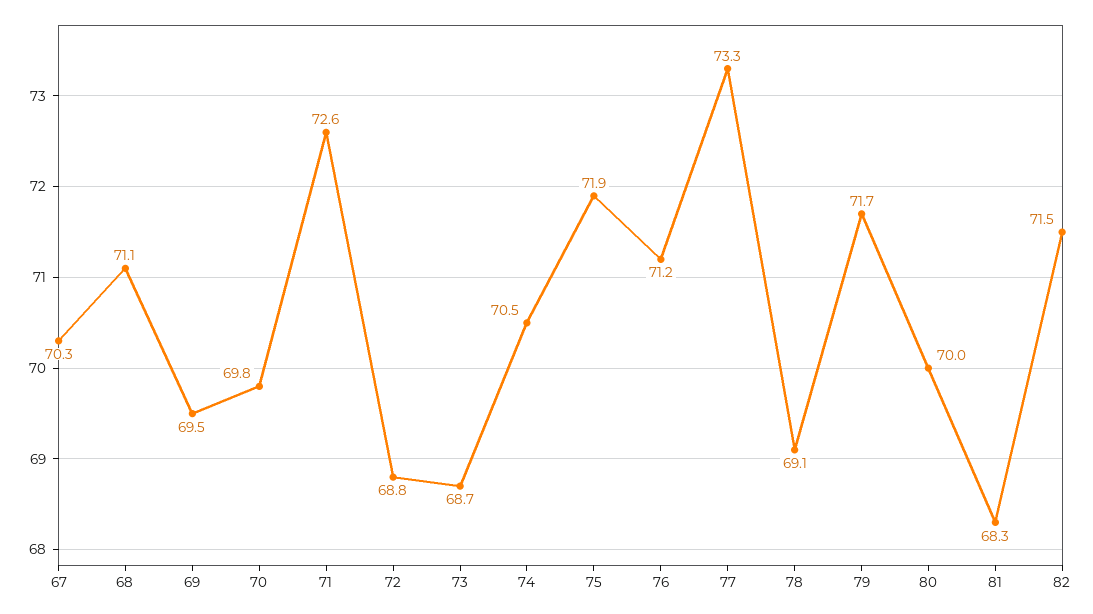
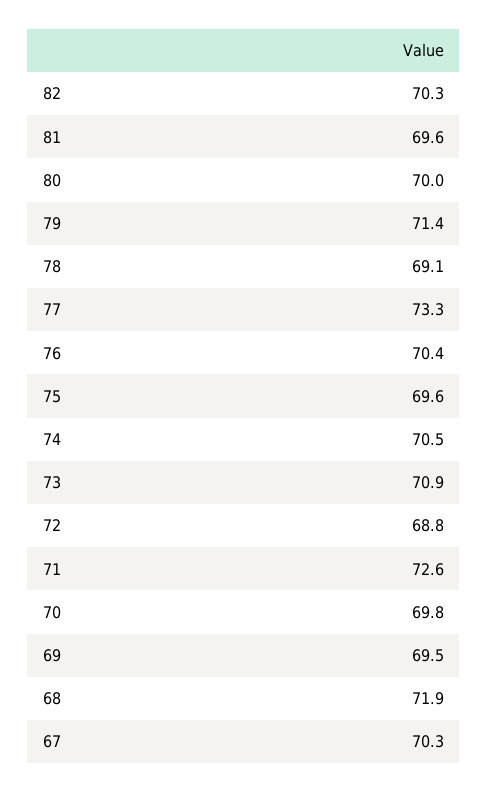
68: 71.1 -> 71.9
73: 68.7 -> 70.9
75: 71.9 -> 69.6
76: 71.2 -> 70.4
79: 71.7 -> 71.4
81: 68.3 -> 69.6
82: 71.5 -> 70.3

